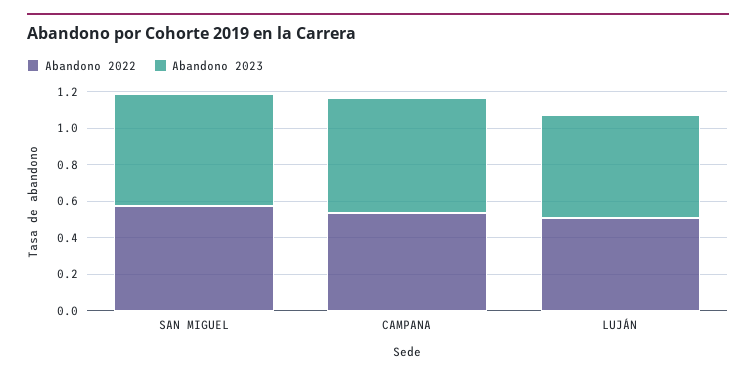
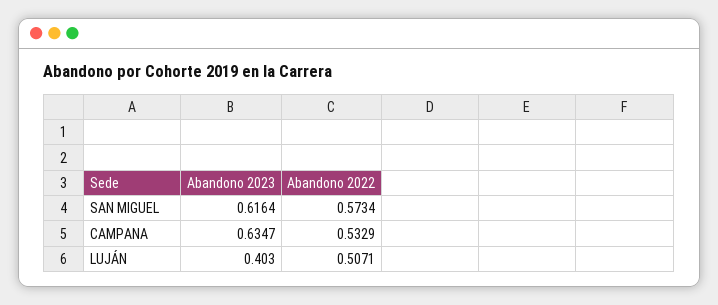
Abandono 2023, LUJÁN: 0.55 -> 0.403

